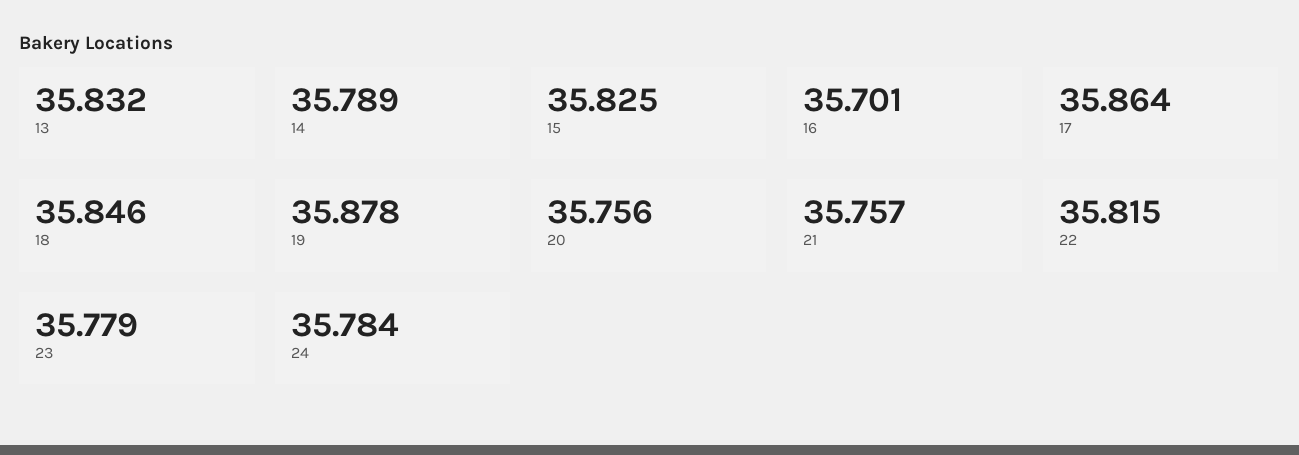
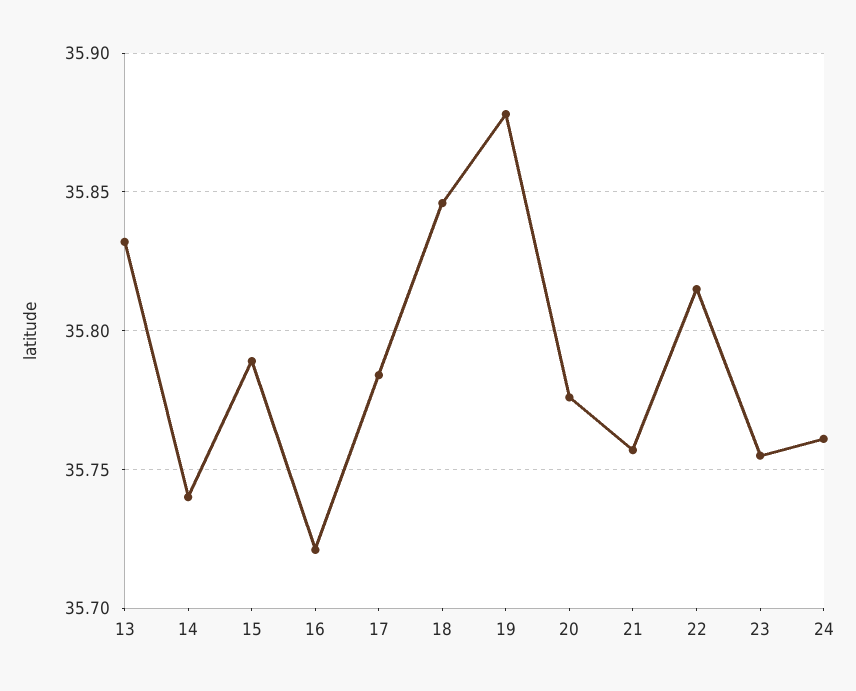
14: 35.789 -> 35.74
15: 35.825 -> 35.79
16: 35.701 -> 35.72
17: 35.864 -> 35.785
20: 35.756 -> 35.775
23: 35.779 -> 35.755
24: 35.784 -> 35.76

